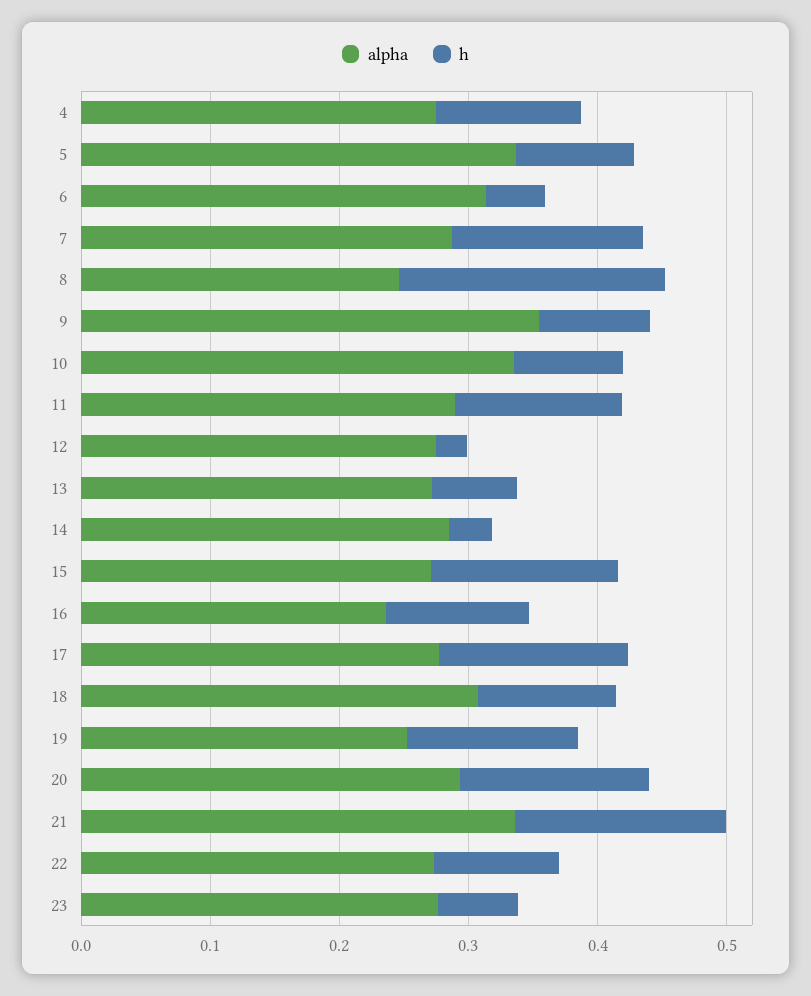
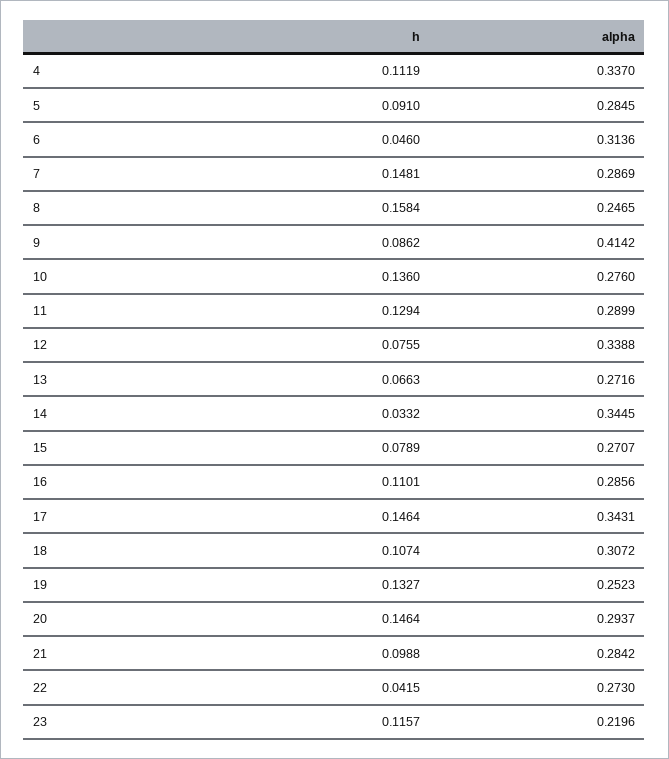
alpha, 4: 0.28 -> 0.337
alpha, 5: 0.34 -> 0.2845
h, 8: 0.2 -> 0.1584
alpha, 9: 0.36 -> 0.4142
alpha, 10: 0.34 -> 0.276
h, 10: 0.08 -> 0.136
alpha, 12: 0.28 -> 0.3388
h, 12: 0.02 -> 0.0755
alpha, 14: 0.28 -> 0.3445
h, 15: 0.14 -> 0.0789
alpha, 16: 0.24 -> 0.2856
alpha, 17: 0.28 -> 0.3431
alpha, 21: 0.34 -> 0.2842
h, 21: 0.16 -> 0.0988
h, 22: 0.1 -> 0.0415
alpha, 23: 0.28 -> 0.2196
h, 23: 0.06 -> 0.1157

